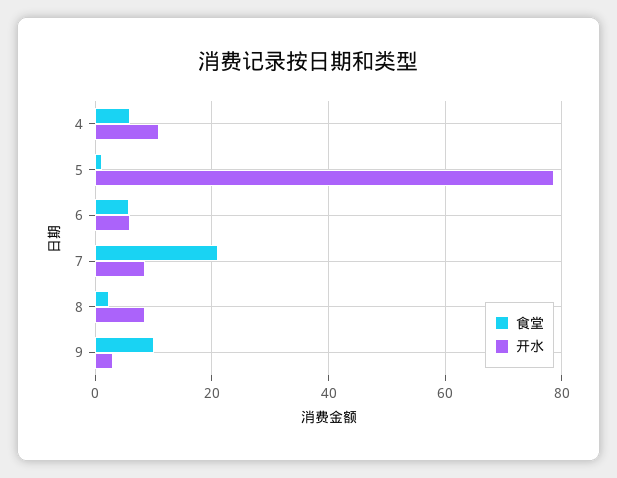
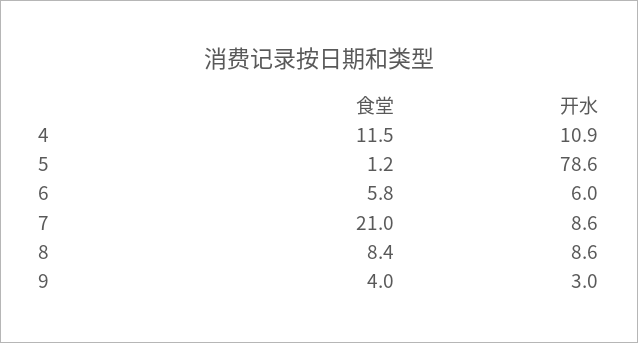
食堂, 4: 6 -> 11.5
食堂, 8: 2 -> 8.4
食堂, 9: 10 -> 4

